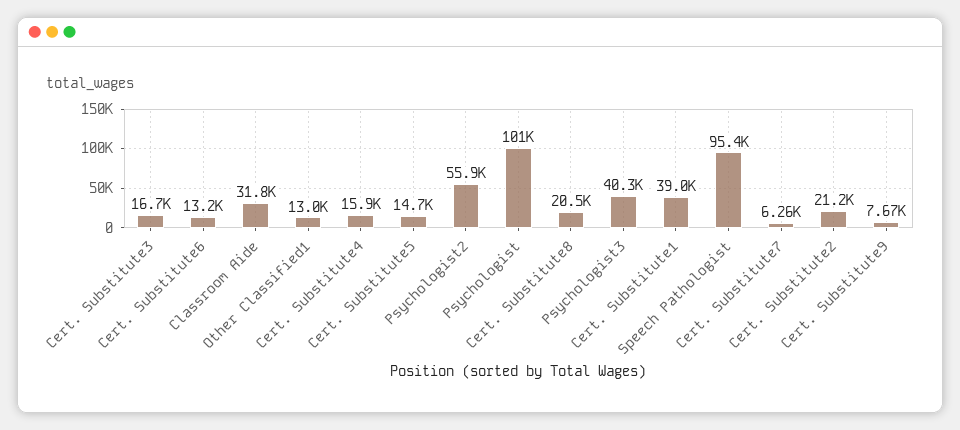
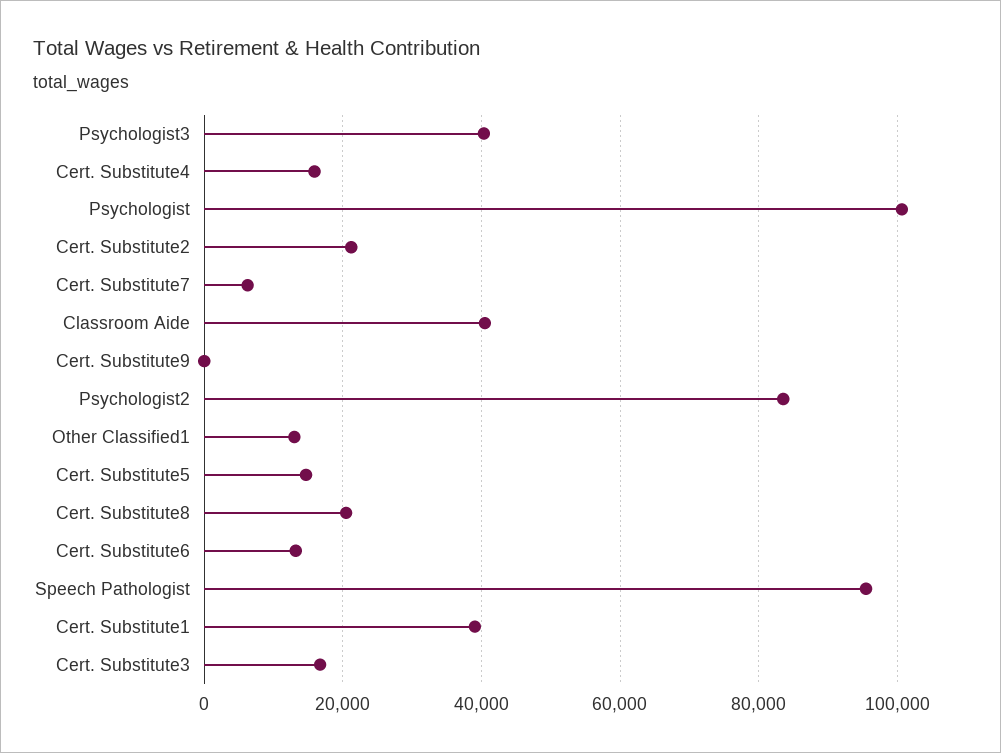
Classroom Aide: 31800 -> 40000
Psychologist2: 55900 -> 84000
Cert. Substitute9: 7670 -> 0

